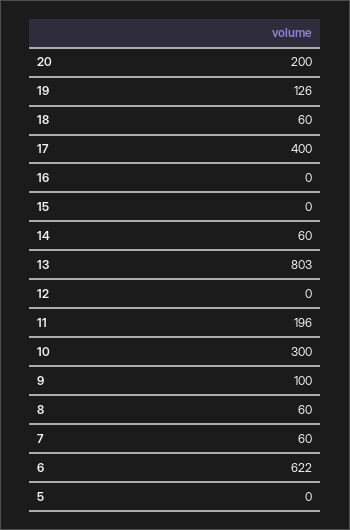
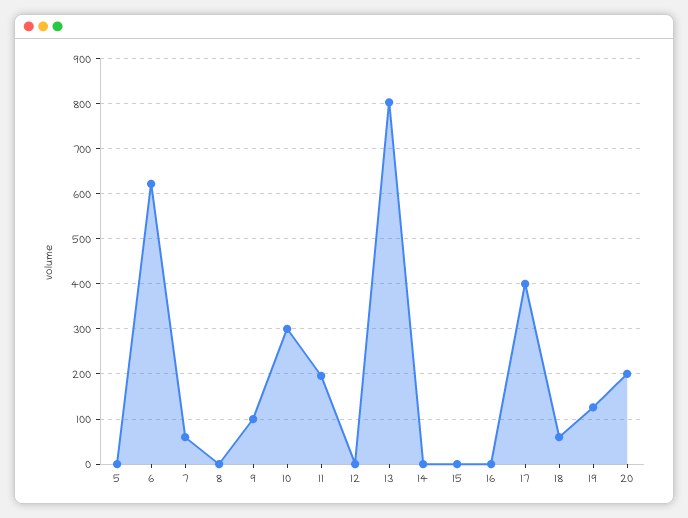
14: 60 -> 0
8: 60 -> 0

